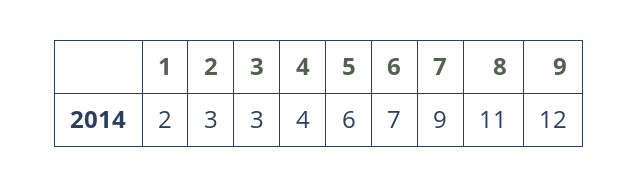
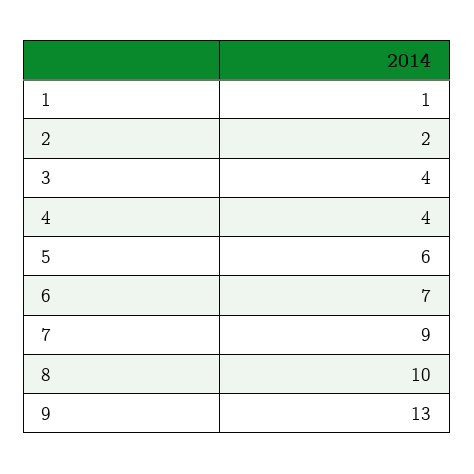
1: 2 -> 1
2: 3 -> 2
3: 3 -> 4
8: 11 -> 10
9: 12 -> 13

